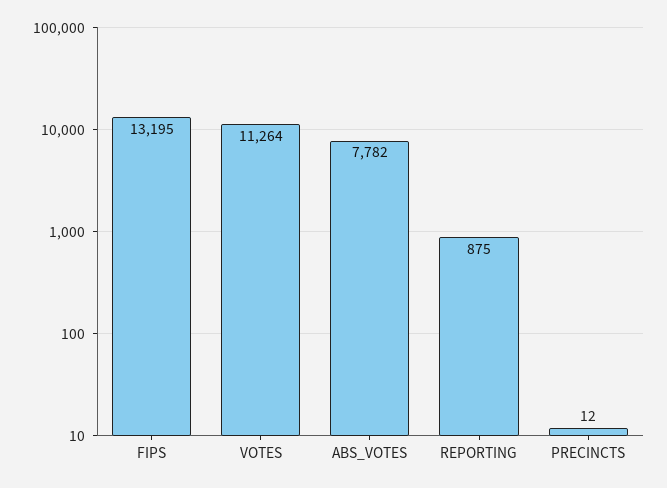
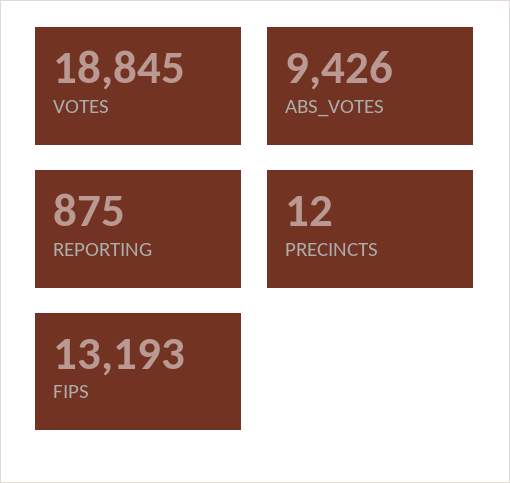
FIPS: 13195 -> 13193
VOTES: 11264 -> 18845
ABS_VOTES: 7782 -> 9426

